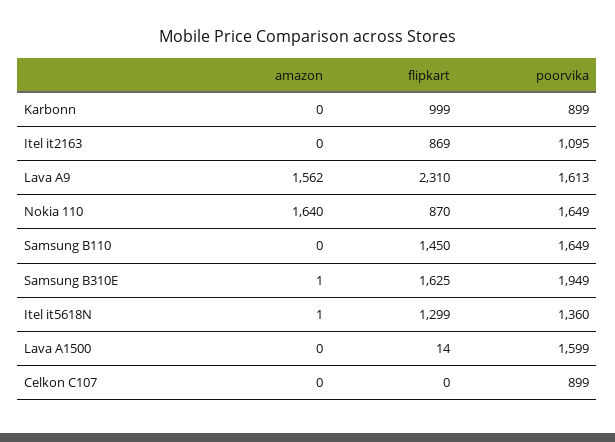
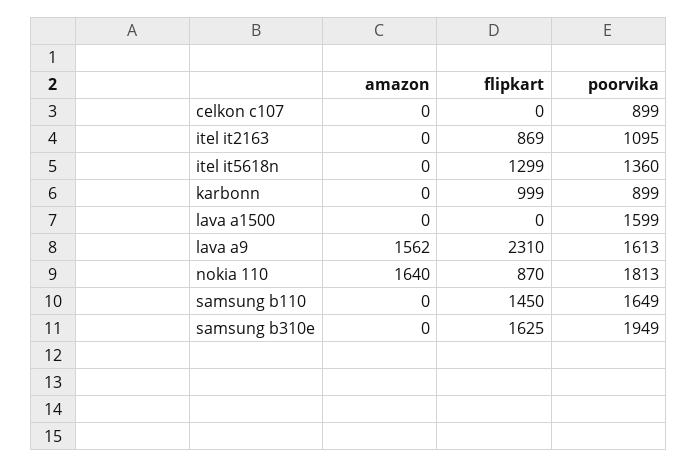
poorvika, Nokia 110: 1649 -> 1813
amazon, Samsung B310E: 1 -> 0
amazon, Itel it5618N: 1 -> 0
flipkart, Lava A1500: 14 -> 0

